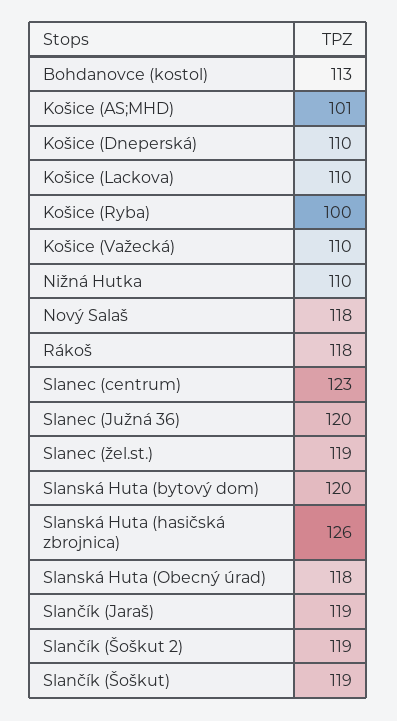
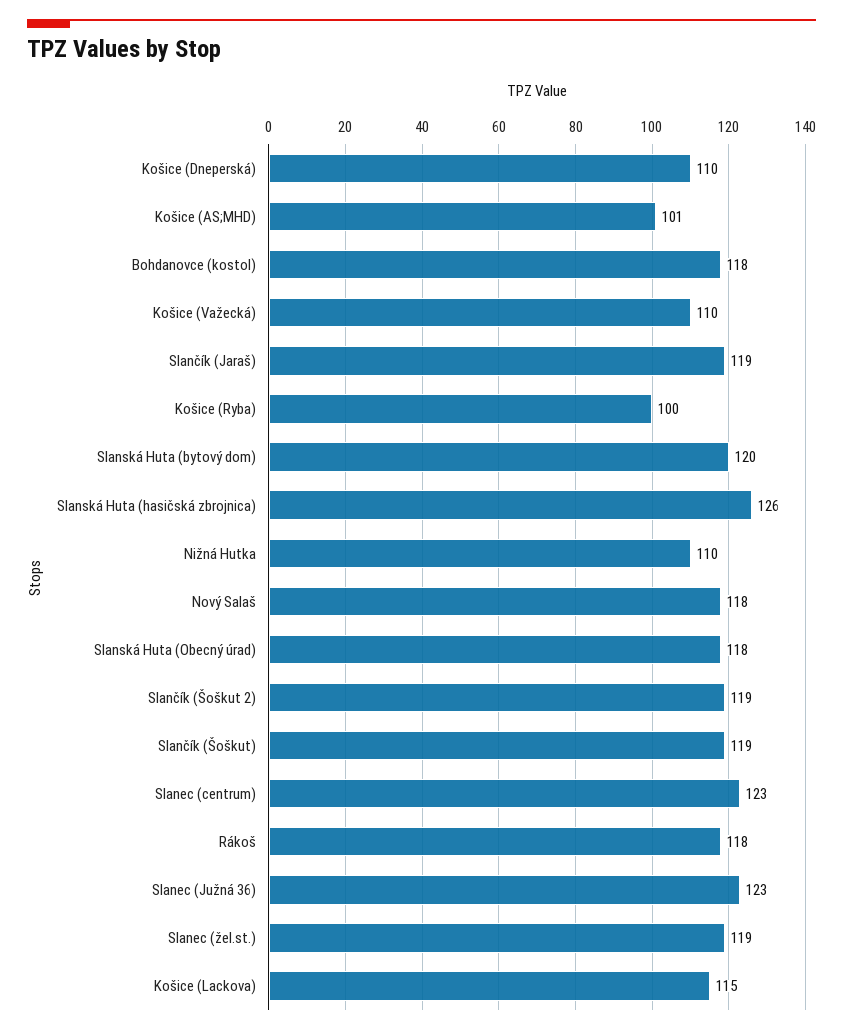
Bohdanovce (kostol): 113 -> 118
Košice (Lackova): 110 -> 115
Slanec (Južná 36): 120 -> 123

